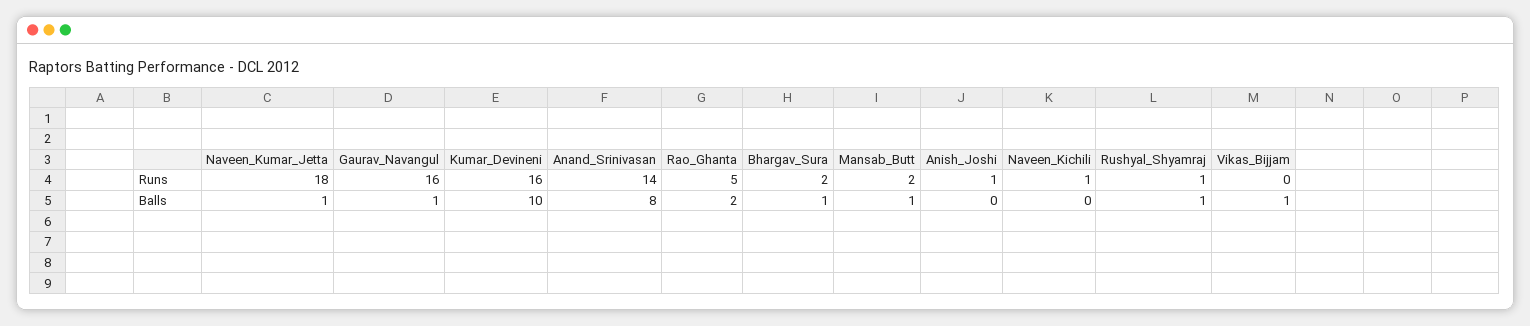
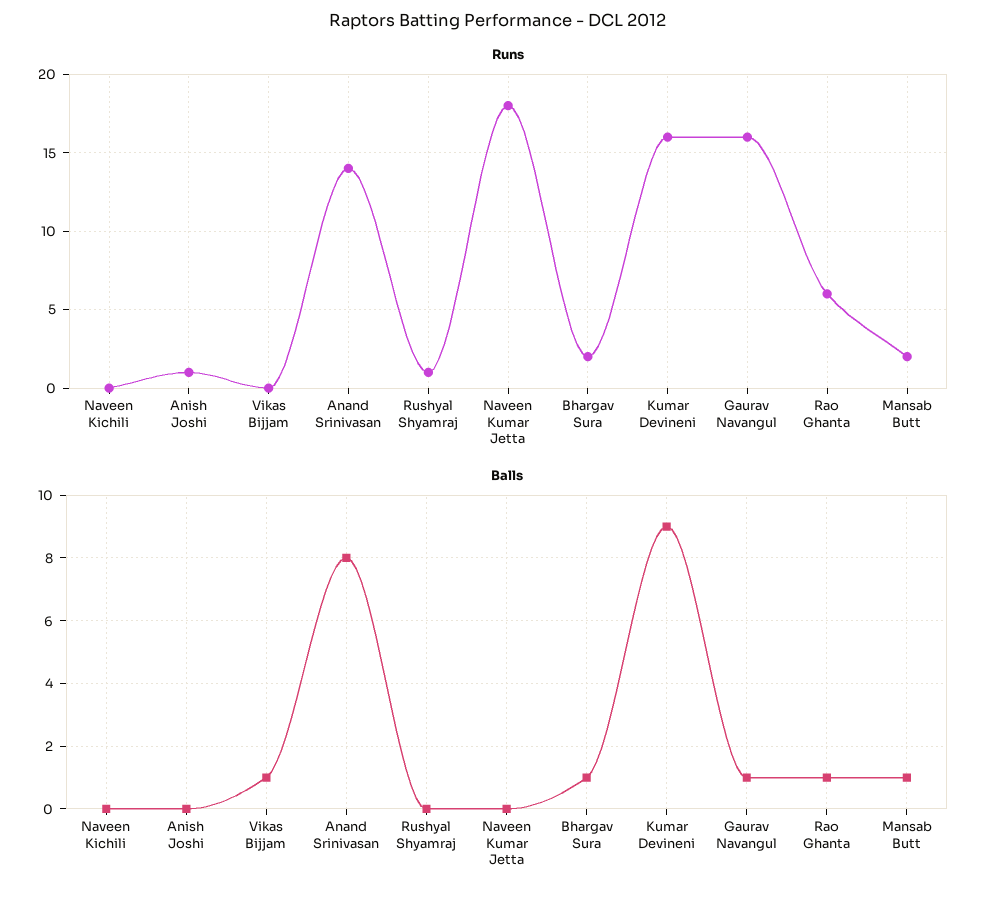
Runs, Rao_Ghanta: 5 -> 6
Runs, Naveen_Kichili: 1 -> 0
Balls, Naveen_Kumar_Jetta: 1 -> 0
Balls, Kumar_Devineni: 10 -> 9
Balls, Rao_Ghanta: 2 -> 1
Balls, Rushyal_Shyamraj: 1 -> 0

